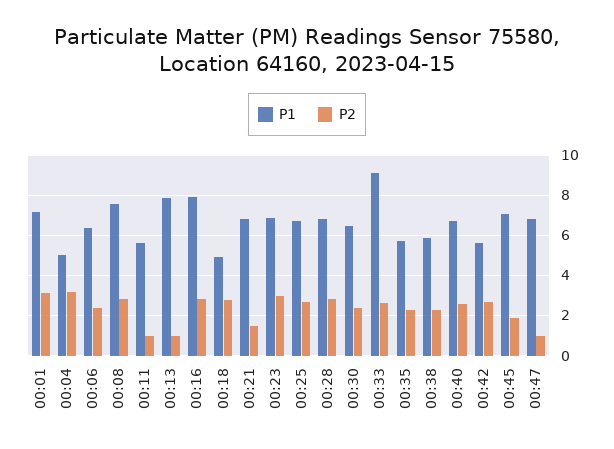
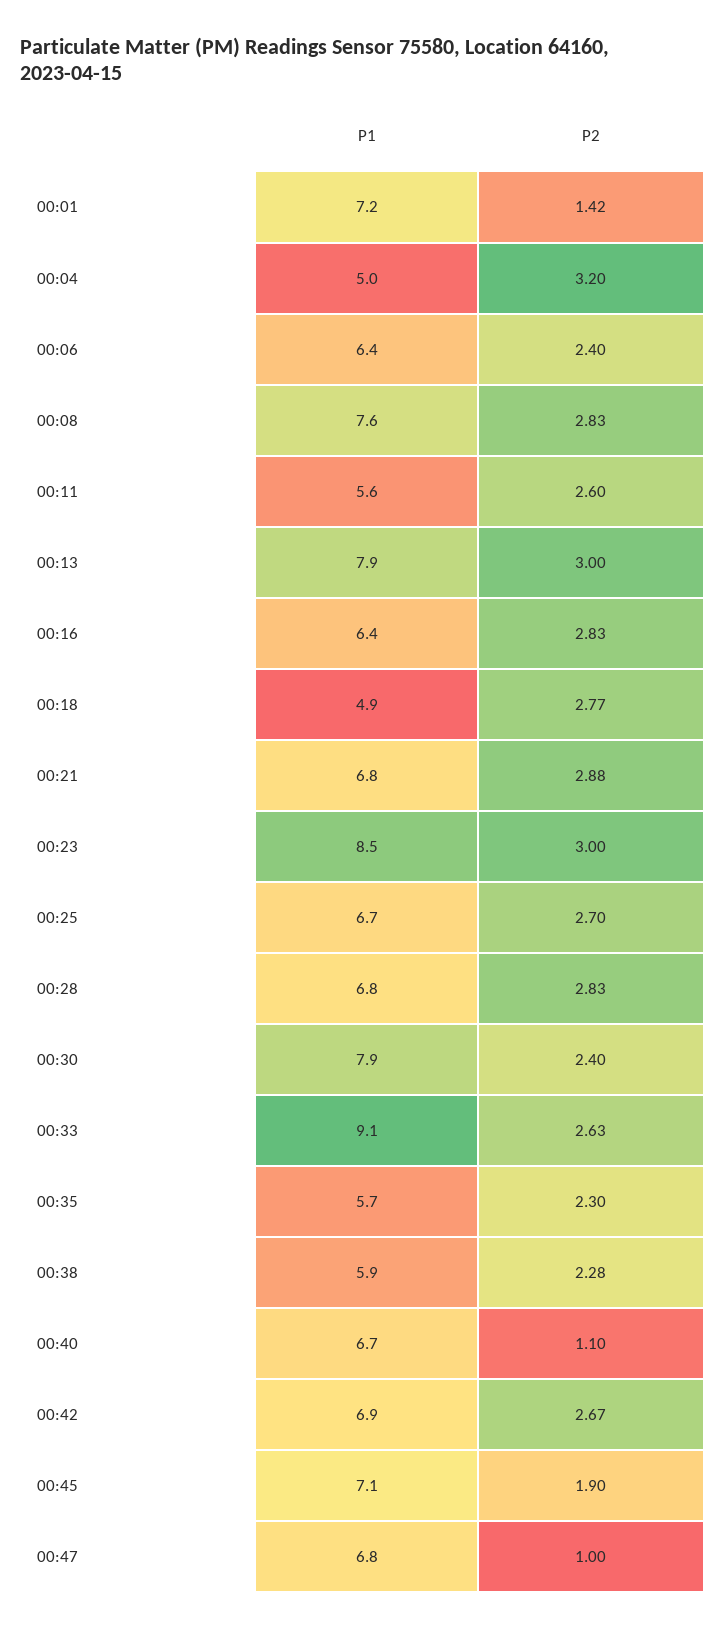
P2, 00:01: 3 -> 1.42
P2, 00:11: 1 -> 2.6
P2, 00:13: 1 -> 3
P1, 00:16: 8 -> 6.4
P2, 00:21: 1.5 -> 2.88
P1, 00:23: 7 -> 8.5
P1, 00:30: 6.5 -> 7.9
P2, 00:40: 2.5 -> 1.1
P1, 00:42: 5.5 -> 6.9

